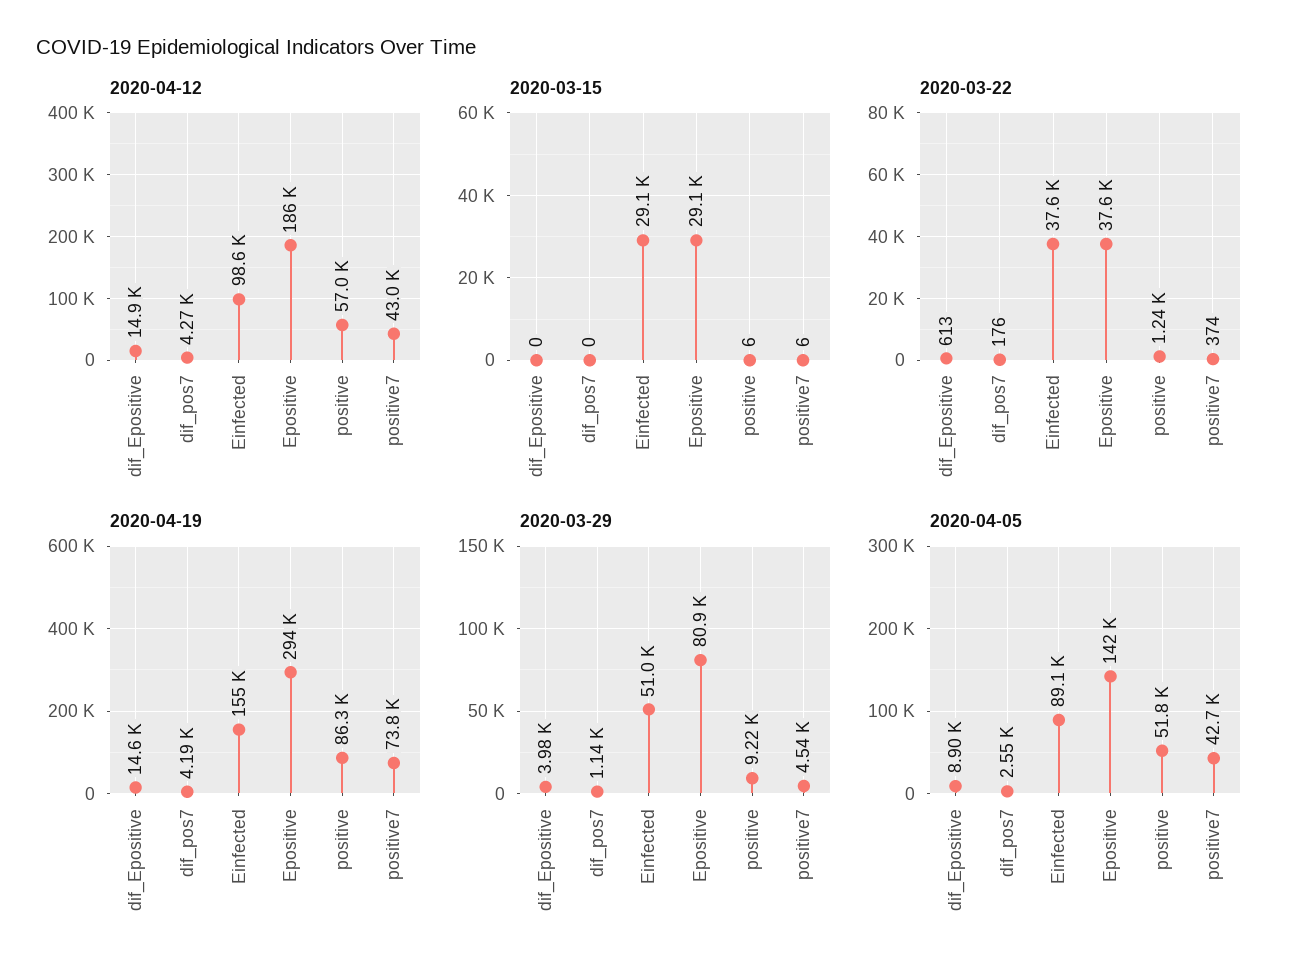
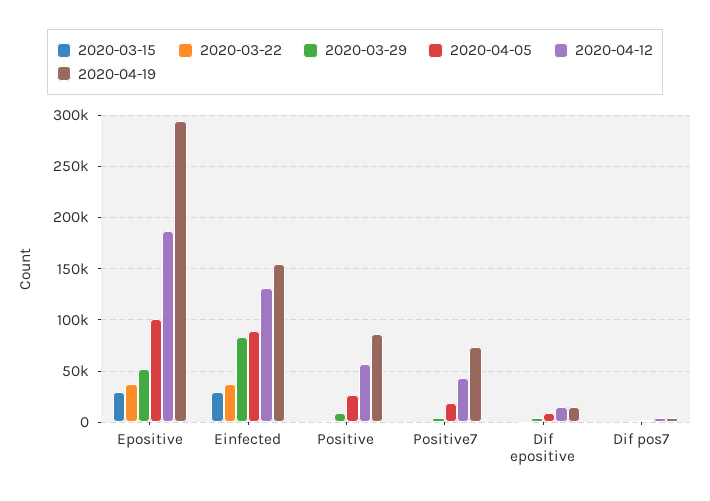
2020-04-12, Einfected: 98600 -> 130000
2020-03-29, Einfected: 51000 -> 80000
2020-03-29, Epositive: 80900 -> 50000
2020-04-05, Epositive: 142000 -> 100000
2020-04-05, positive: 51800 -> 30000
2020-04-05, positive7: 42700 -> 20000

